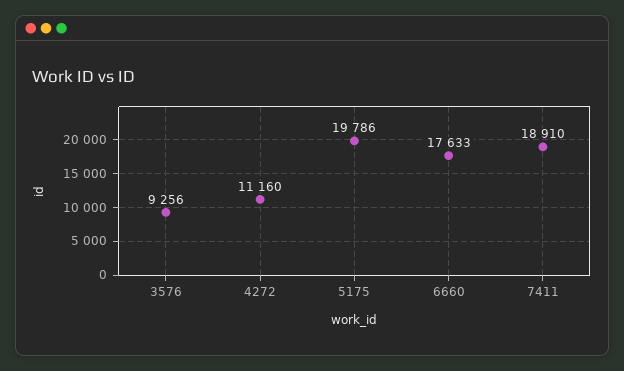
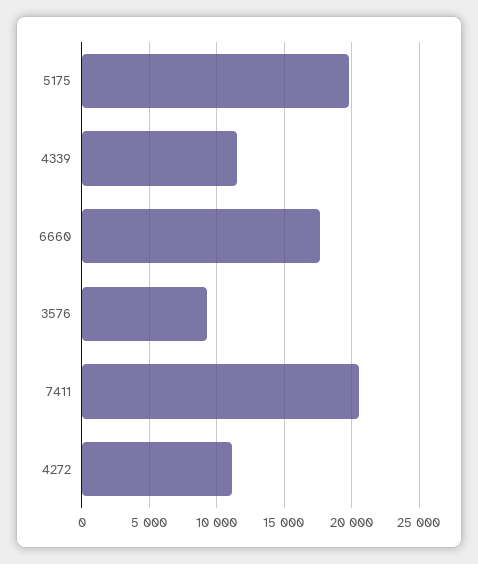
7411: 18910 -> 20500
4339: none -> 11500

